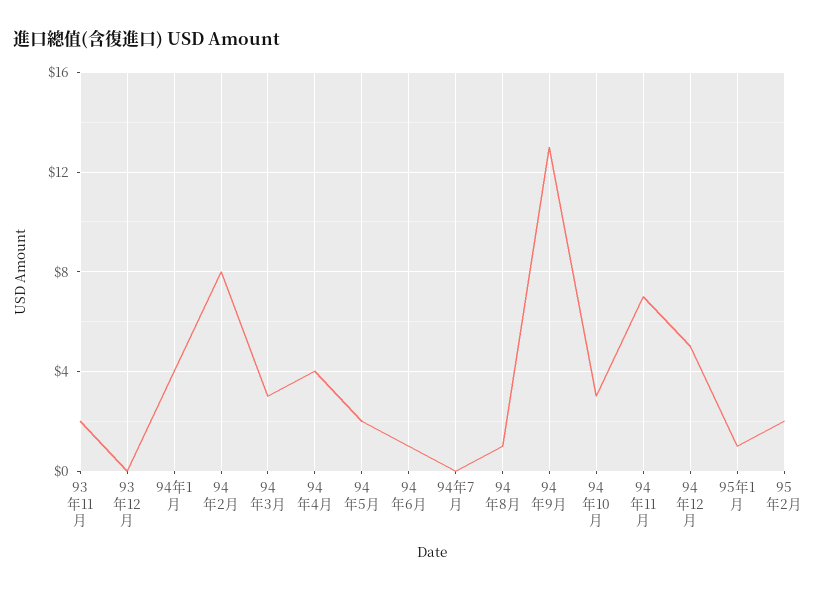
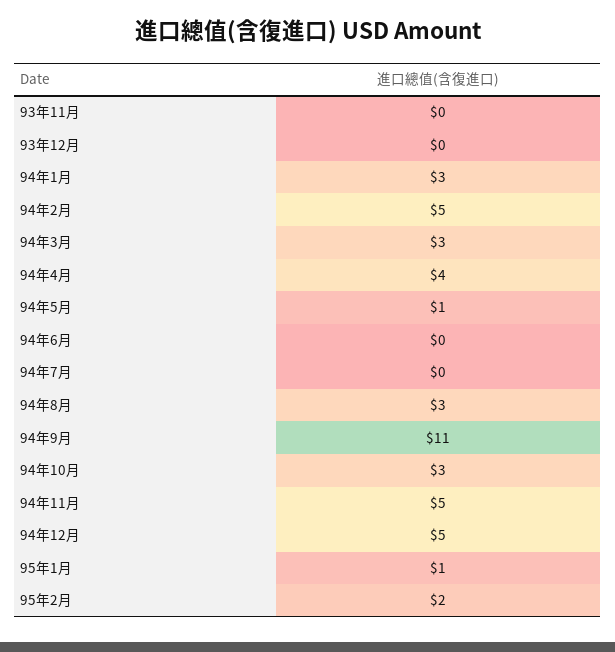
93年11月: 2 -> 0
94年1月: 4 -> 3
94年2月: 8 -> 5
94年5月: 2 -> 1
94年6月: 1 -> 0
94年8月: 1 -> 3
94年9月: 13 -> 11
94年11月: 7 -> 5

